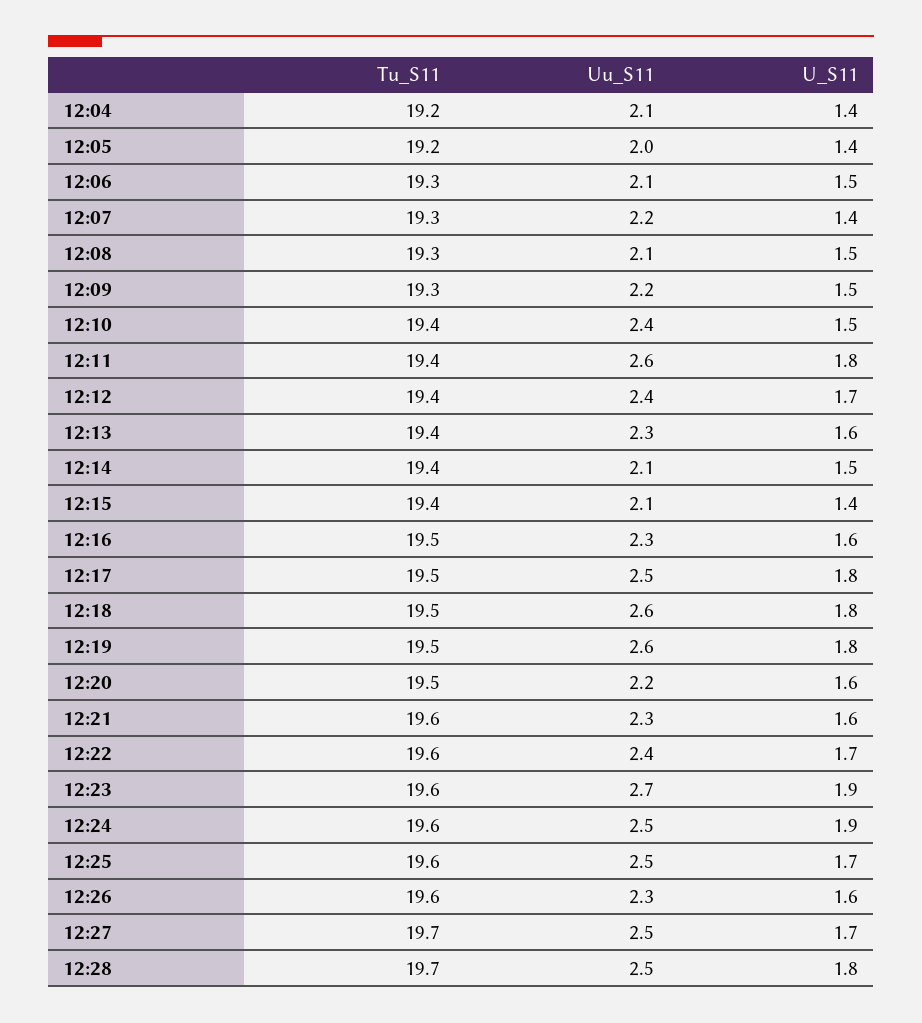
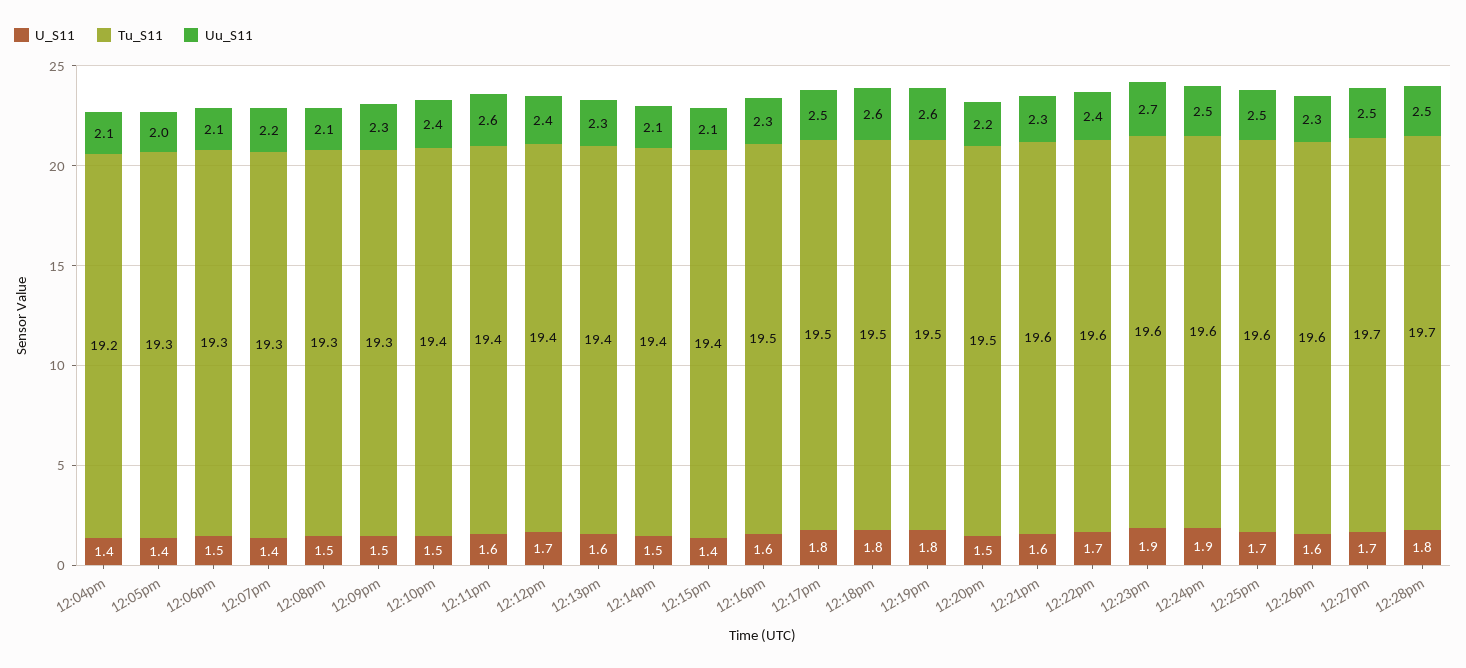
Tu_S11, 12:05: 19.2 -> 19.3
Uu_S11, 12:09: 2.2 -> 2.3
U_S11, 12:11: 1.8 -> 1.6
U_S11, 12:20: 1.6 -> 1.5

